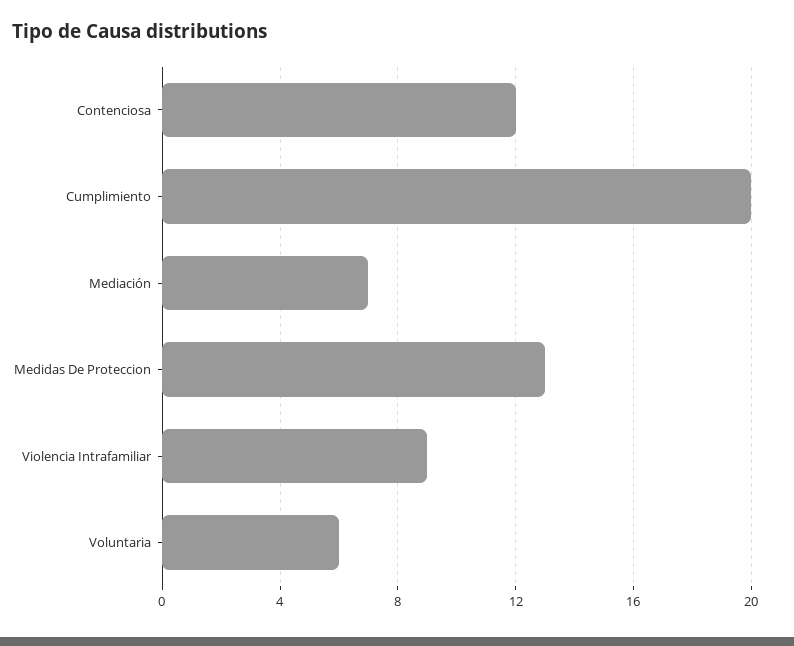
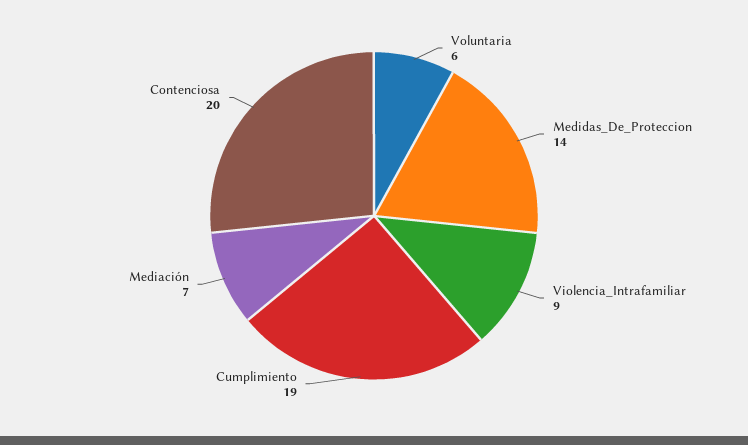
Contenciosa: 12 -> 20
Cumplimiento: 20 -> 19
Medidas De Proteccion: 13 -> 14

